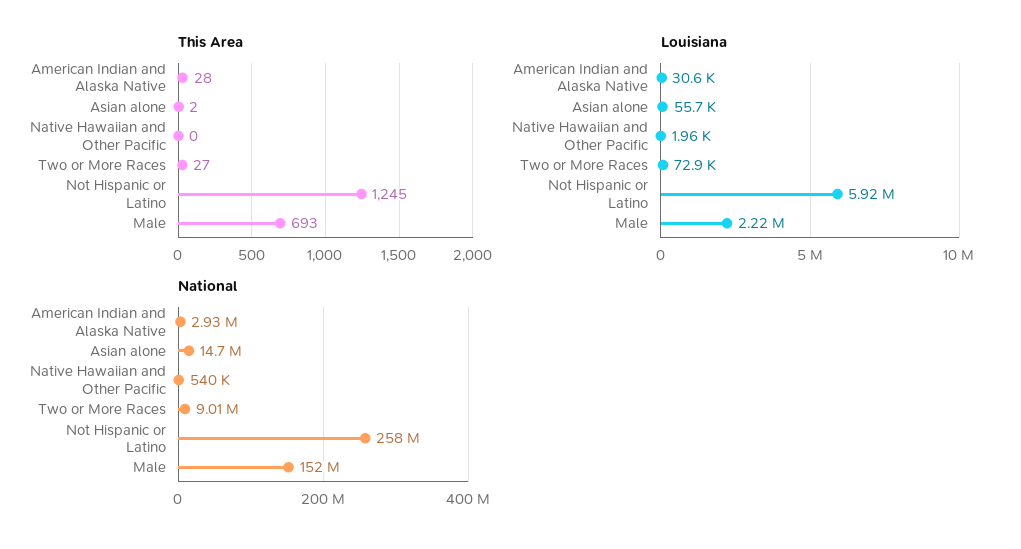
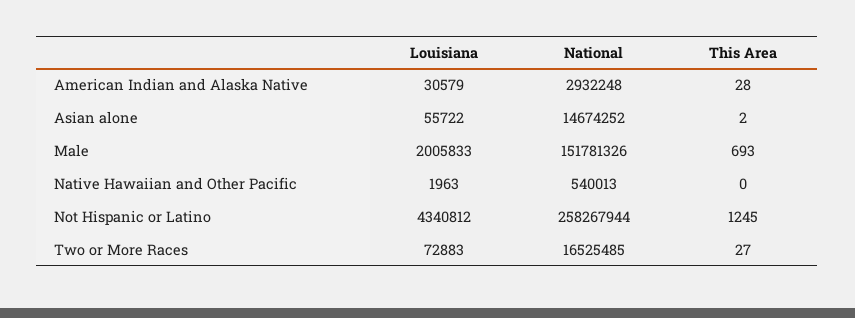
Louisiana, Not Hispanic or Latino: 5920000 -> 4340812
Louisiana, Male: 2220000 -> 2005833
National, Two or More Races: 9010000 -> 16525485

